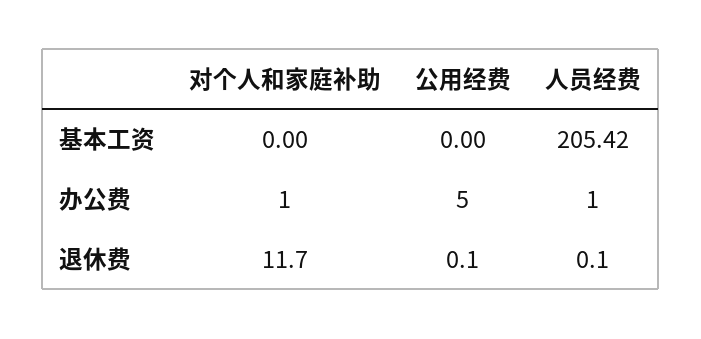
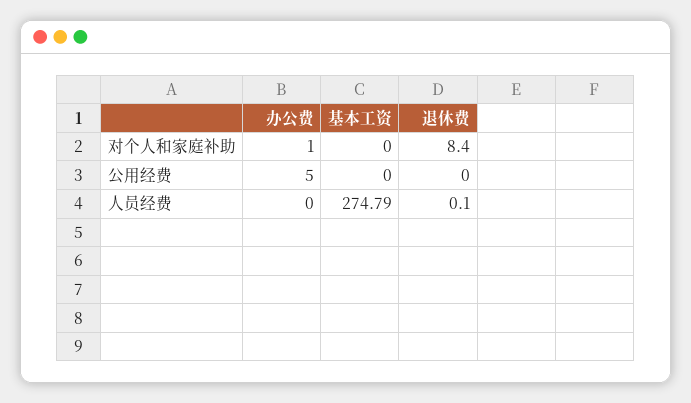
人员经费, 基本工资: 205.42 -> 274.79
人员经费, 办公费: 1 -> 0
对个人和家庭补助, 退休费: 11.7 -> 8.4
公用经费, 退休费: 0.1 -> 0

